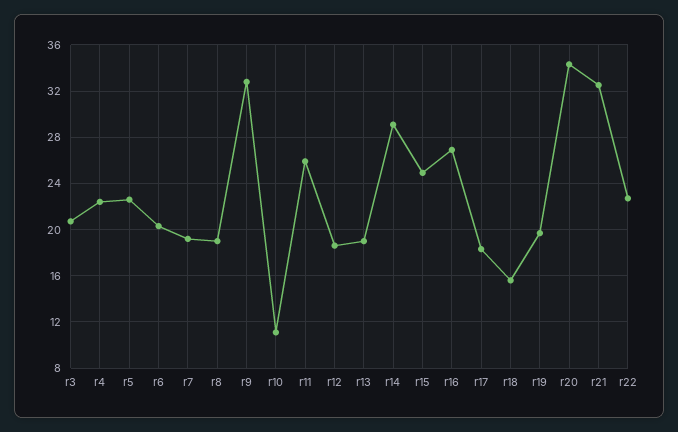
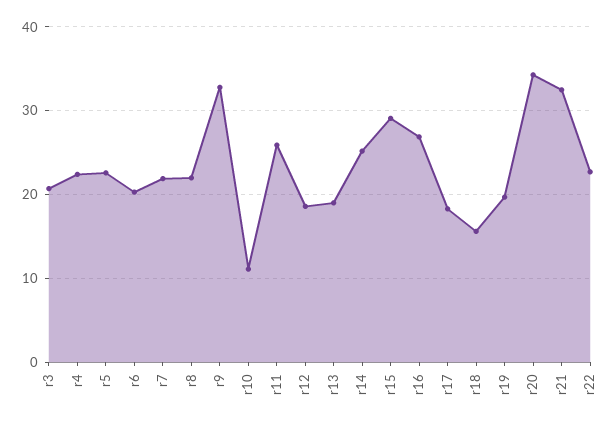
r7: 19 -> 22
r8: 19 -> 22
r14: 29 -> 25
r15: 25 -> 29

